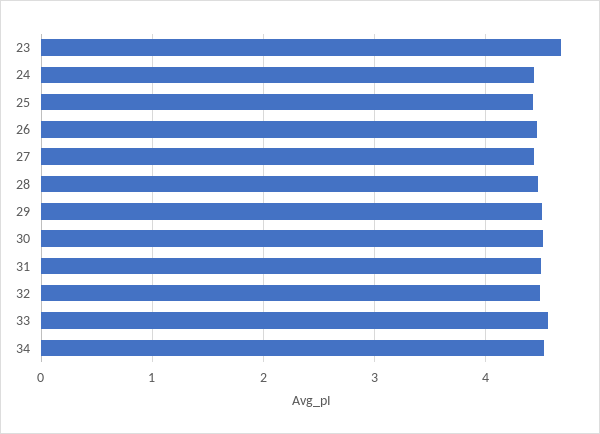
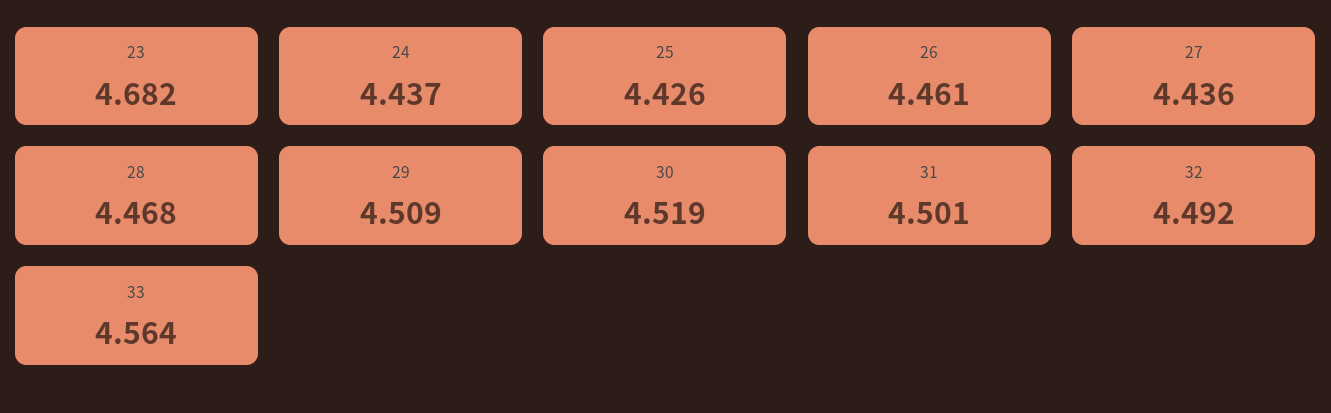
34: 4.5 -> none

